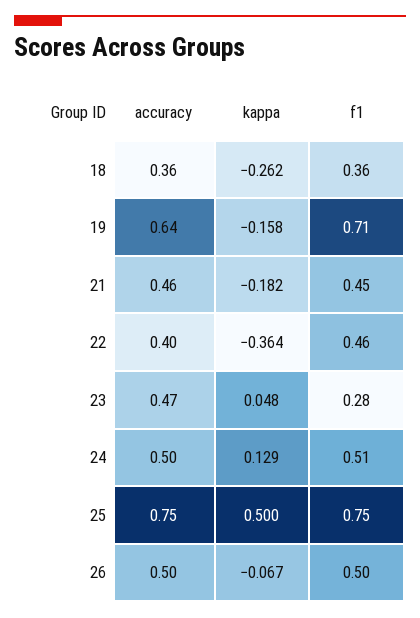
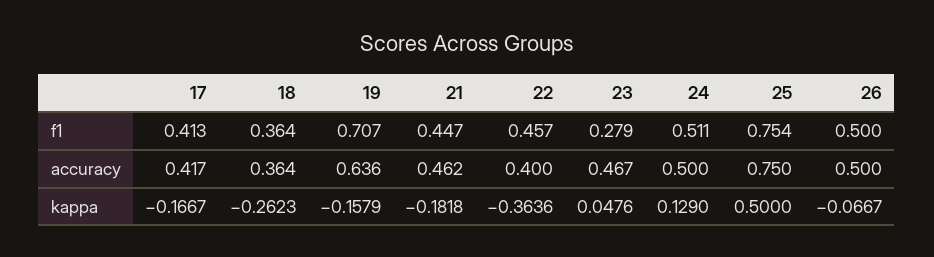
f1, 17: none -> 0.413
accuracy, 17: none -> 0.417
kappa, 17: none -> -0.1667

